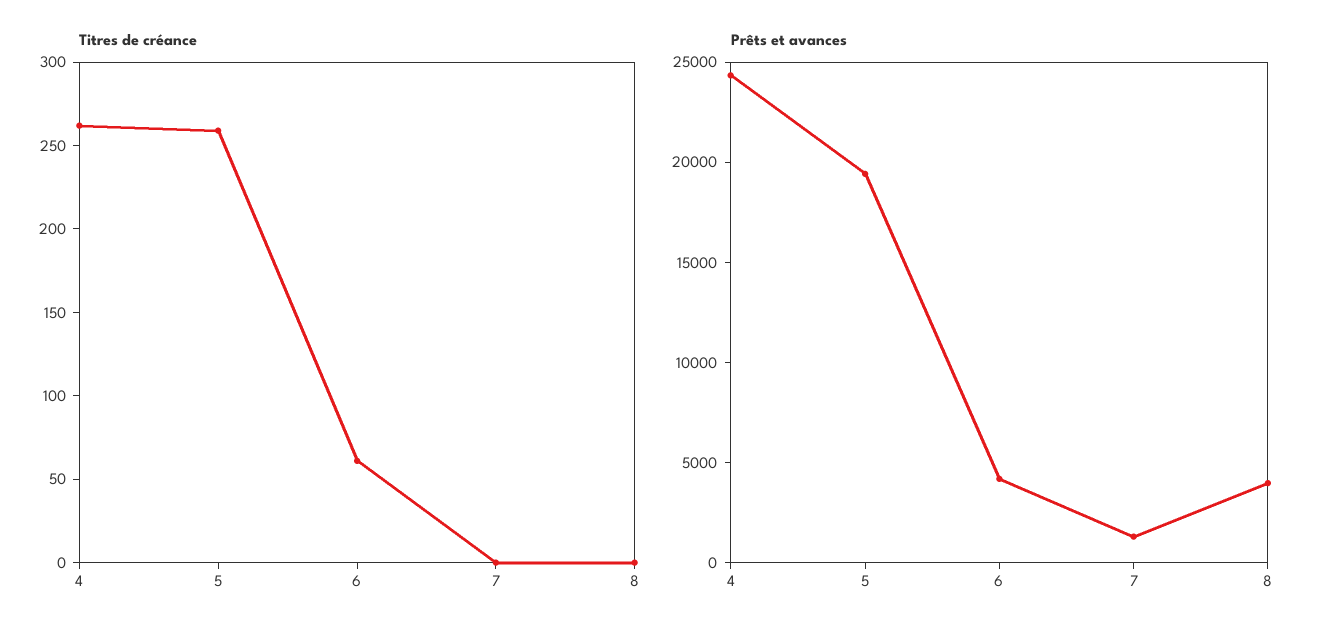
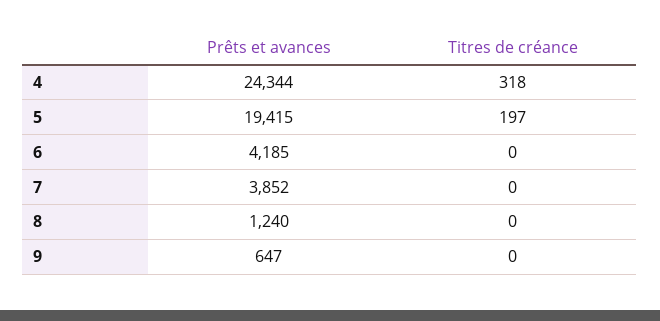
Titres de créance, 4: 260 -> 318
Titres de créance, 5: 260 -> 197
Titres de créance, 6: 60 -> 0
Prêts et avances, 7: 1000 -> 3852
Prêts et avances, 8: 4000 -> 1240
Prêts et avances, 9: none -> 647
Titres de créance, 9: none -> 0

